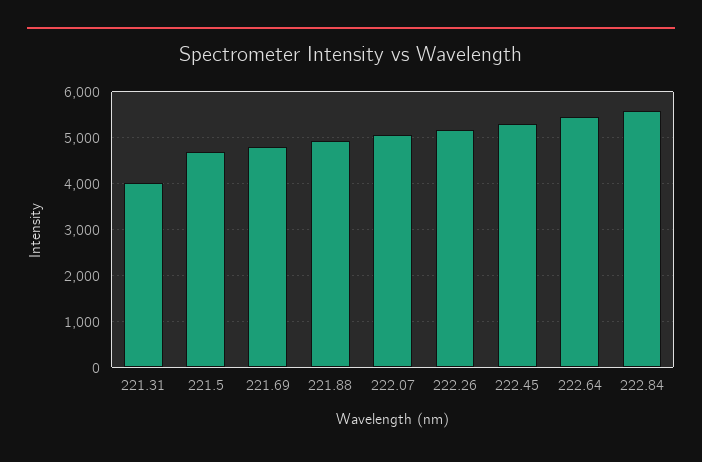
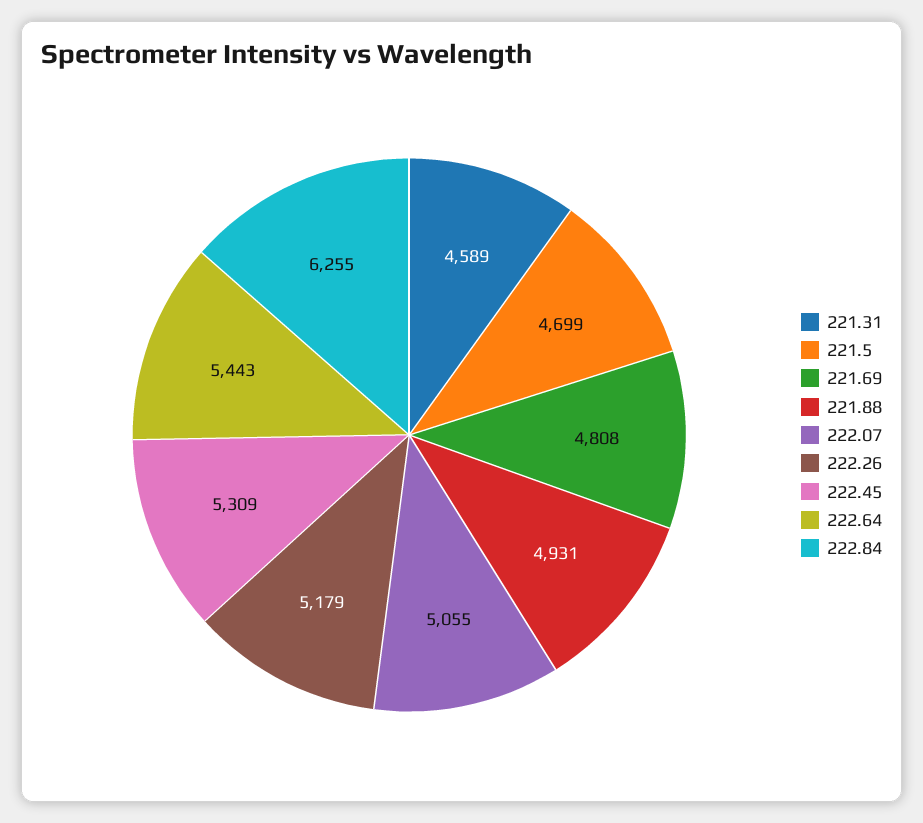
221.31: 4000 -> 4589
222.84: 5600 -> 6255

